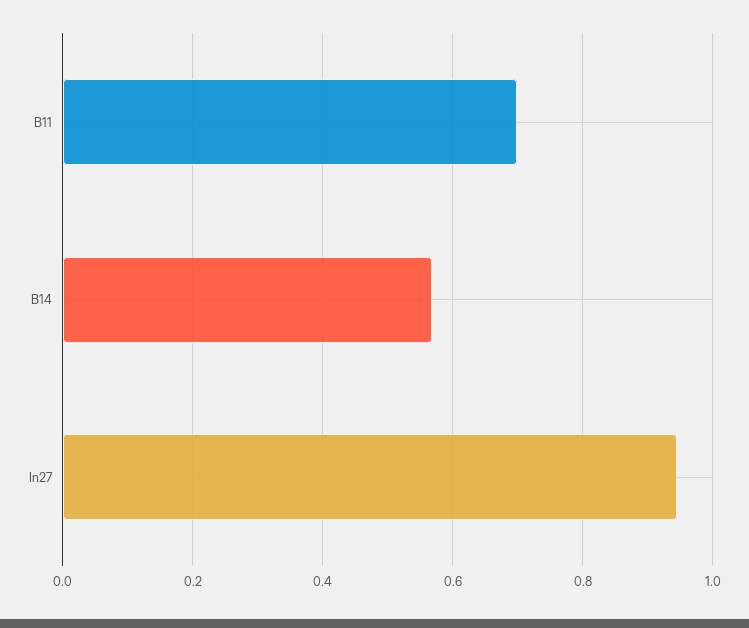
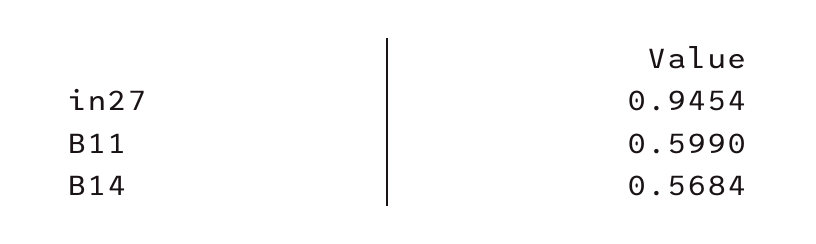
B11: 0.7 -> 0.599

